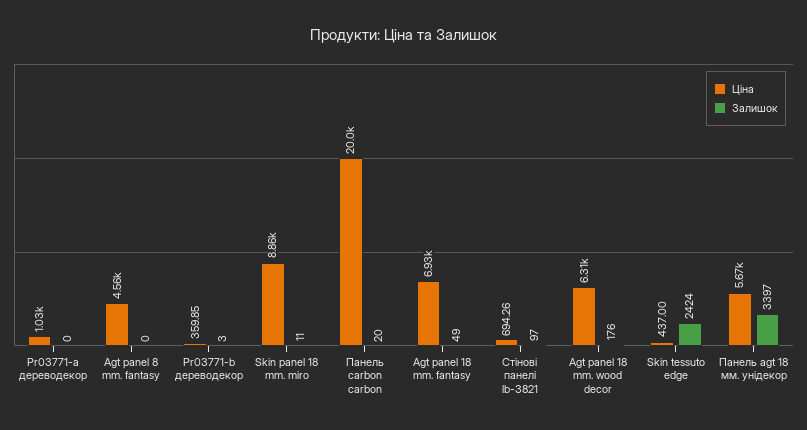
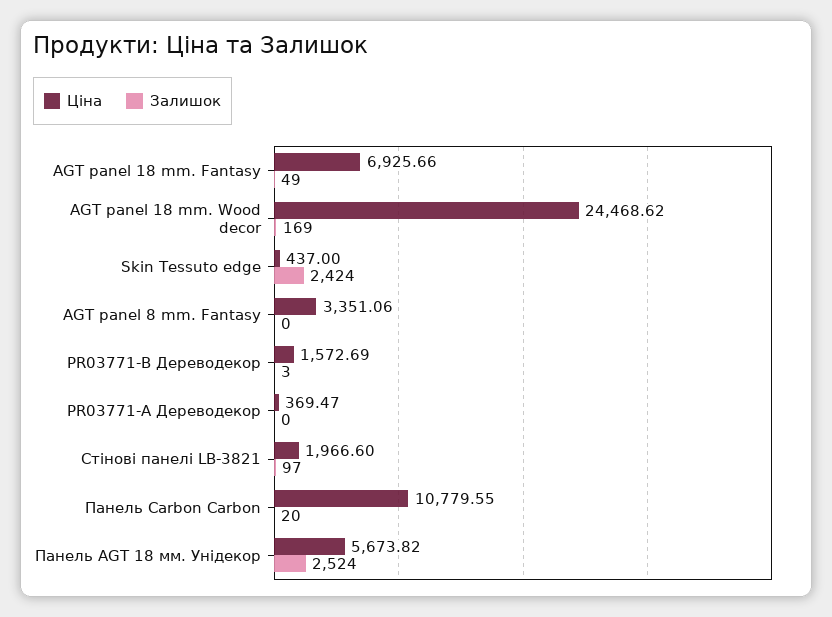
Ціна, Pr03771-а дереводекор: 1030 -> 369.47
Ціна, Agt panel 8 mm. fantasy: 4560 -> 3351.06
Ціна, Pr03771-b дереводекор: 359.85 -> 1572.69
Ціна, Skin panel 18 mm. miro: 8860 -> none
Залишок, Skin panel 18 mm. miro: 11 -> none
Ціна, Панель carbon carbon: 20000 -> 10779.55
Ціна, Стінові панелі lb-3821: 694.26 -> 1966.6
Ціна, Agt panel 18 mm. wood decor: 6310 -> 24468.62
Залишок, Agt panel 18 mm. wood decor: 176 -> 169
Залишок, Панель agt 18 мм. унідекор: 3397 -> 2524

